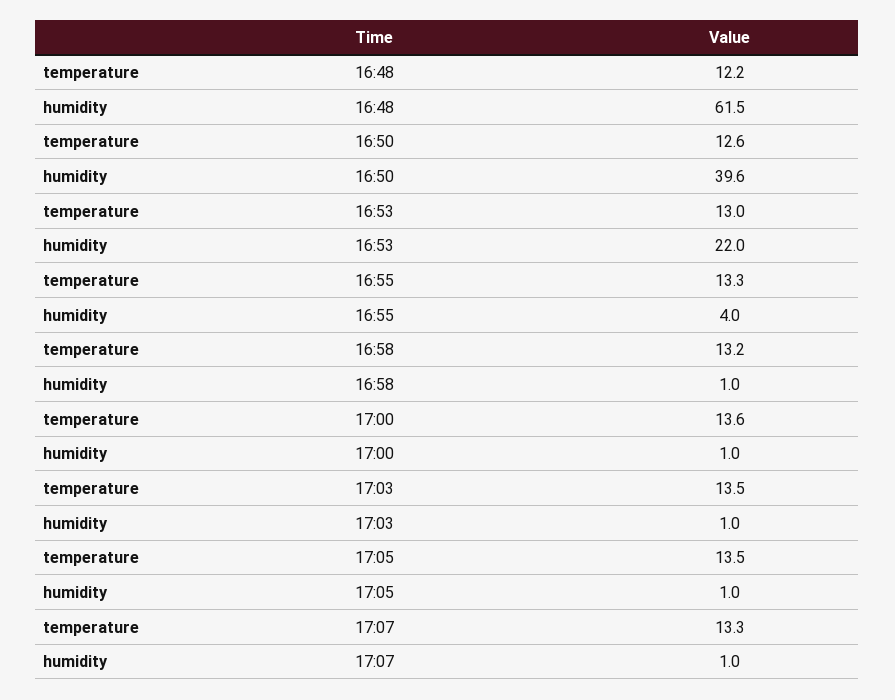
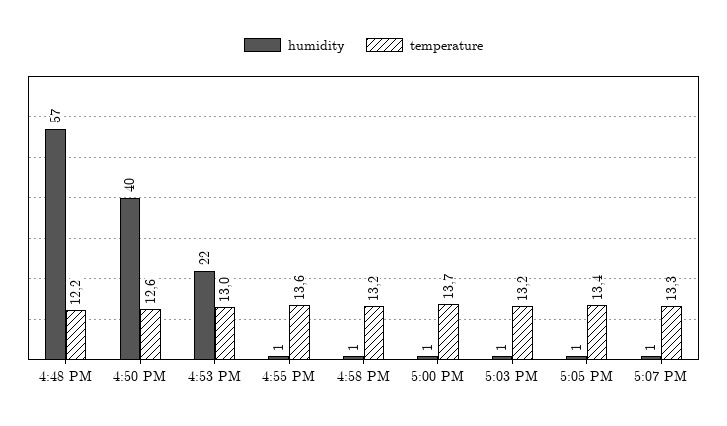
humidity, 16:48: 61.5 -> 57
temperature, 16:55: 13.3 -> 13.6
humidity, 16:55: 4 -> 1
temperature, 17:00: 13.6 -> 13.7
temperature, 17:03: 13.5 -> 13.2
temperature, 17:05: 13.5 -> 13.4

